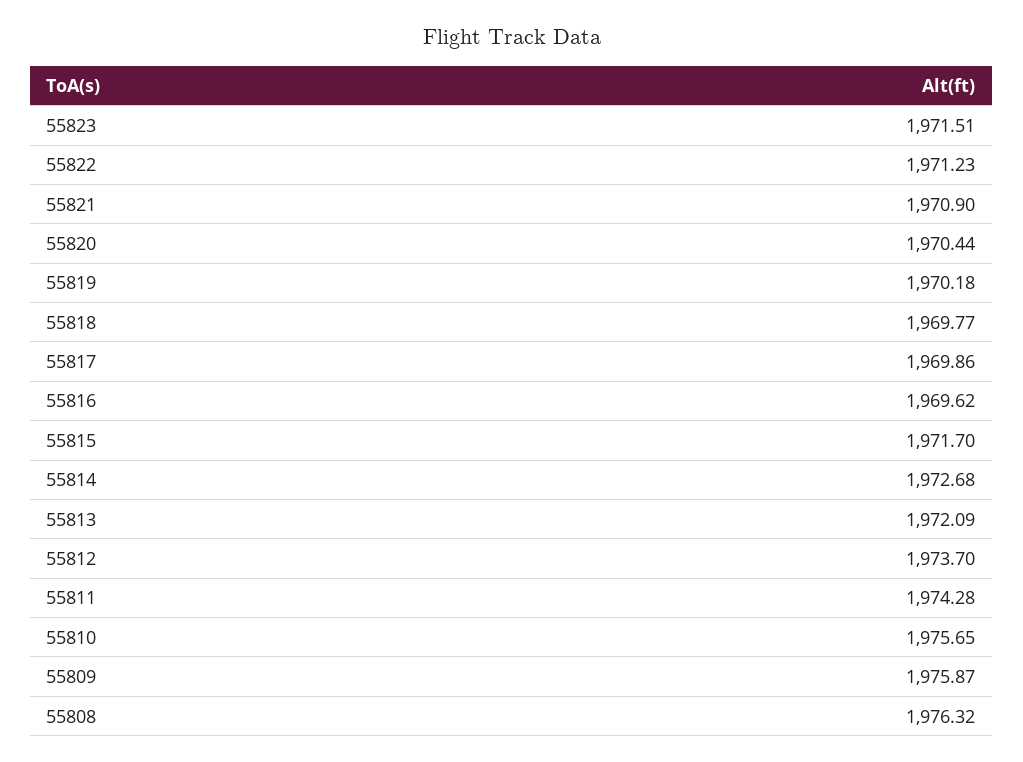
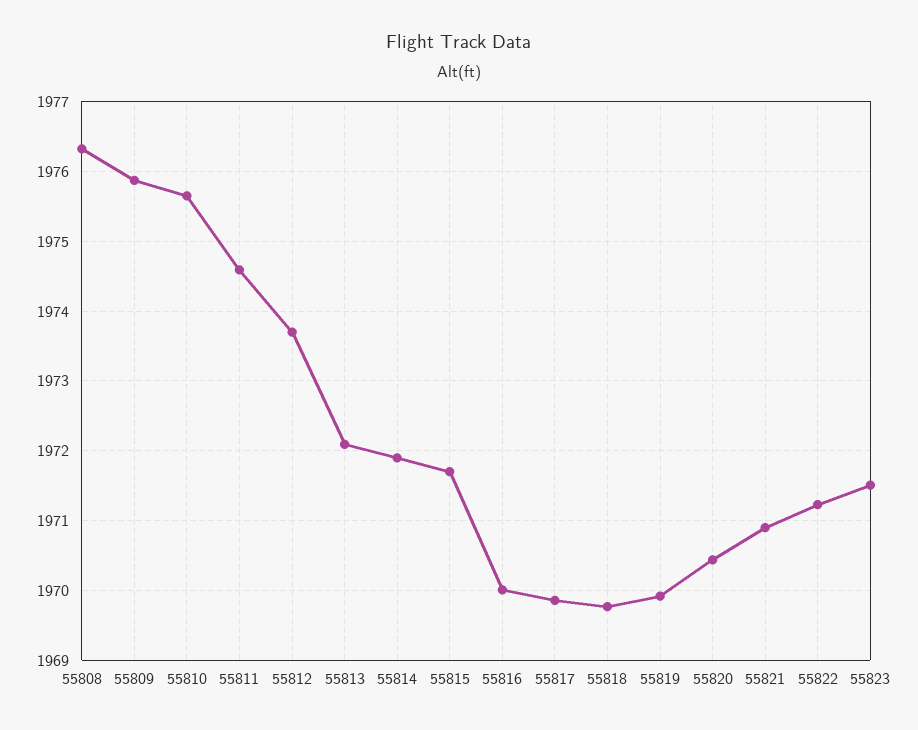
55819: 1970.18 -> 1969.9
55816: 1969.62 -> 1970
55814: 1972.68 -> 1971.9
55811: 1974.28 -> 1974.6

